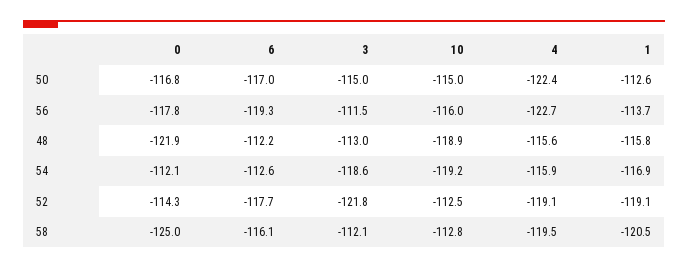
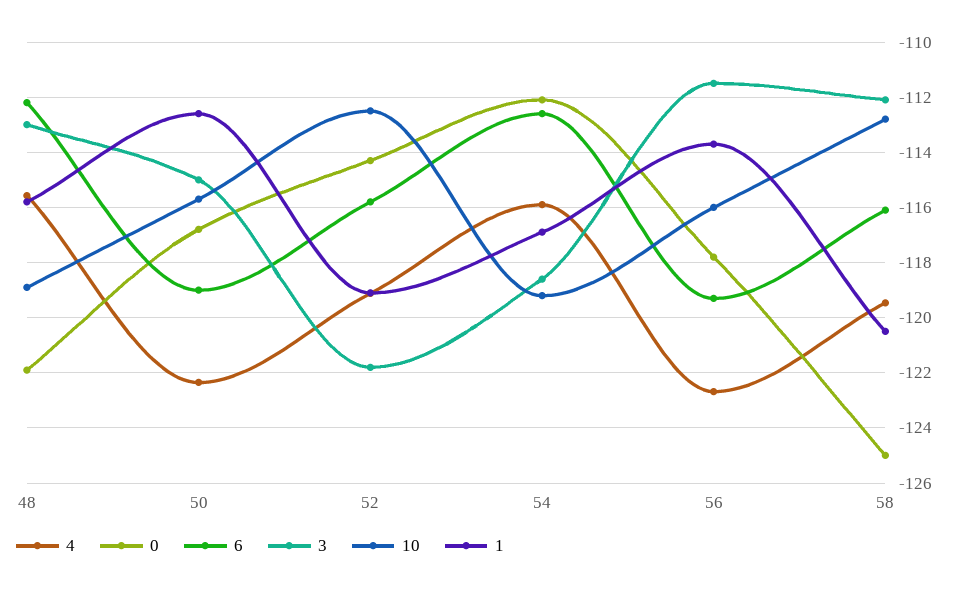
6, 50: -117 -> -119
10, 50: -115 -> -115.75
6, 52: -117.7 -> -115.75

